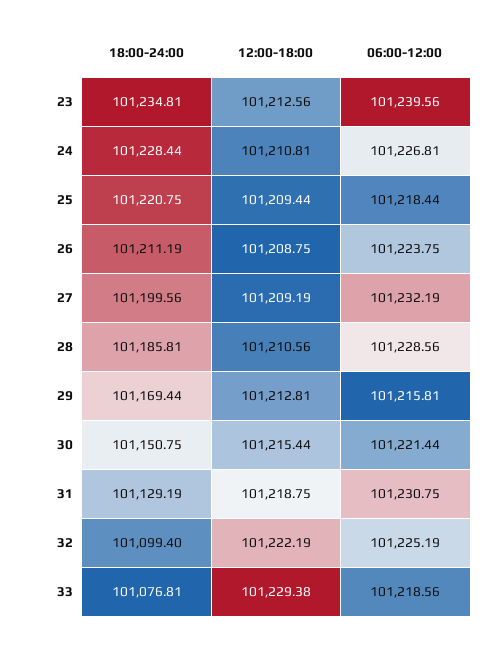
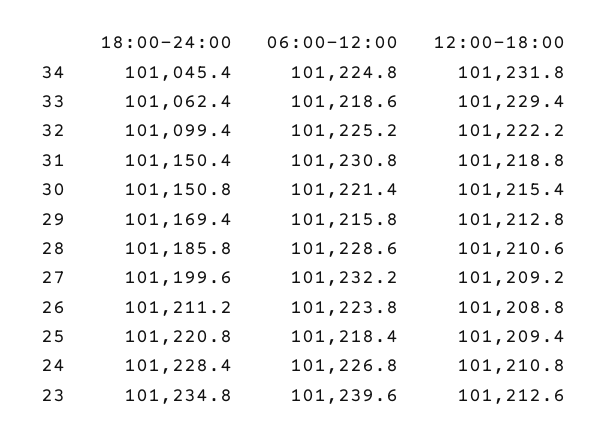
18:00-24:00, 31: 101129.19 -> 101150.4
18:00-24:00, 33: 101076.81 -> 101062.4
18:00-24:00, 34: none -> 101045.4
06:00-12:00, 34: none -> 101224.8
12:00-18:00, 34: none -> 101231.8

